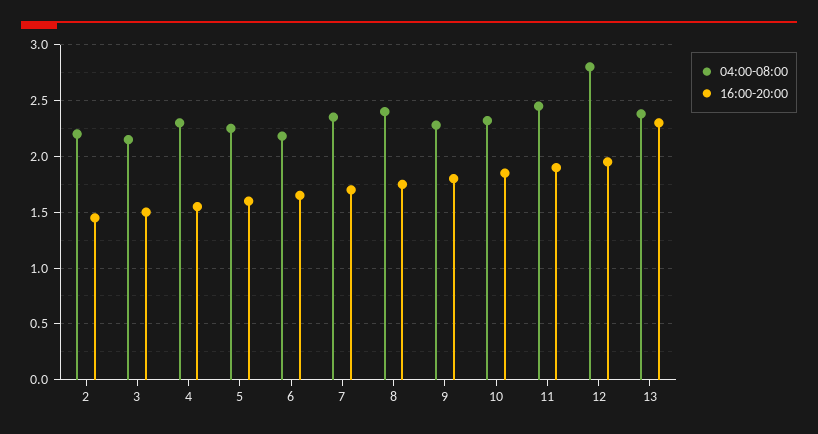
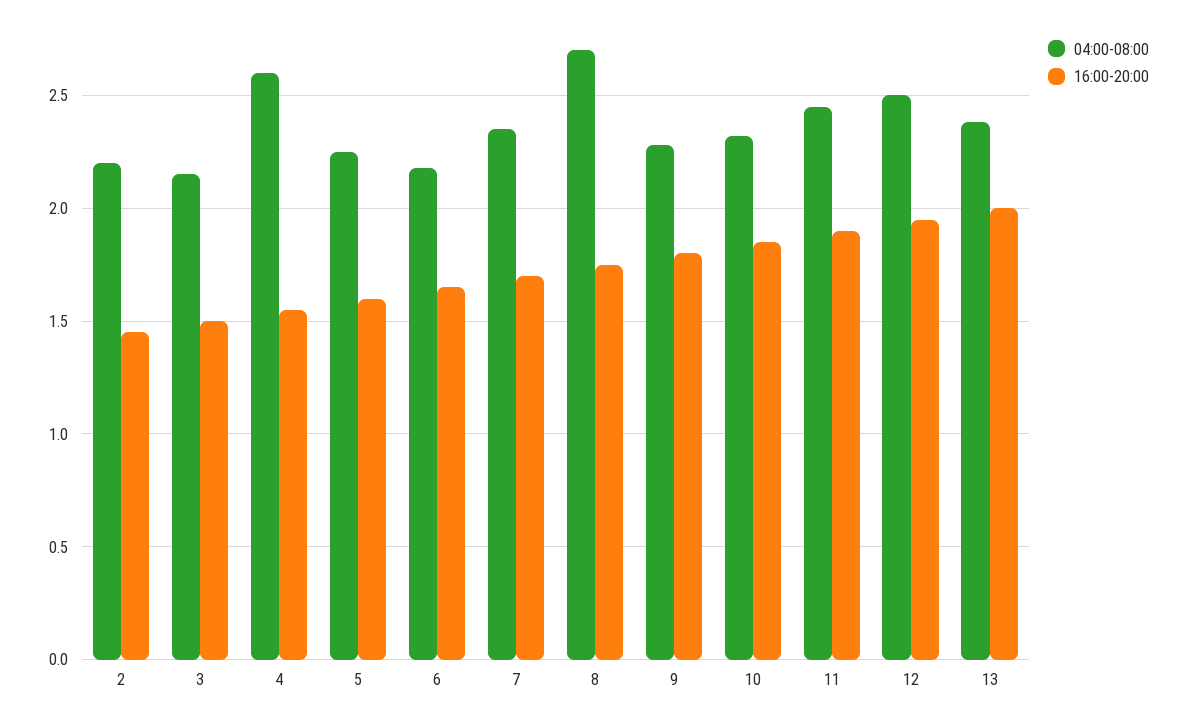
04:00-08:00, 4: 2.3 -> 2.6
04:00-08:00, 8: 2.4 -> 2.7
04:00-08:00, 12: 2.8 -> 2.5
16:00-20:00, 13: 2.3 -> 2

